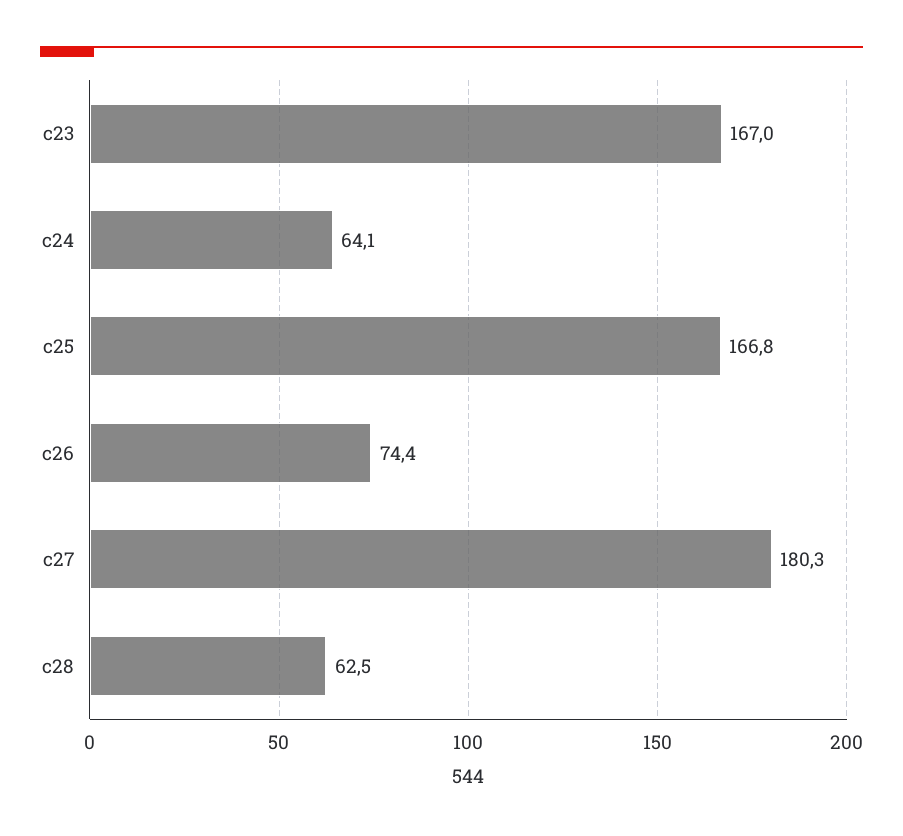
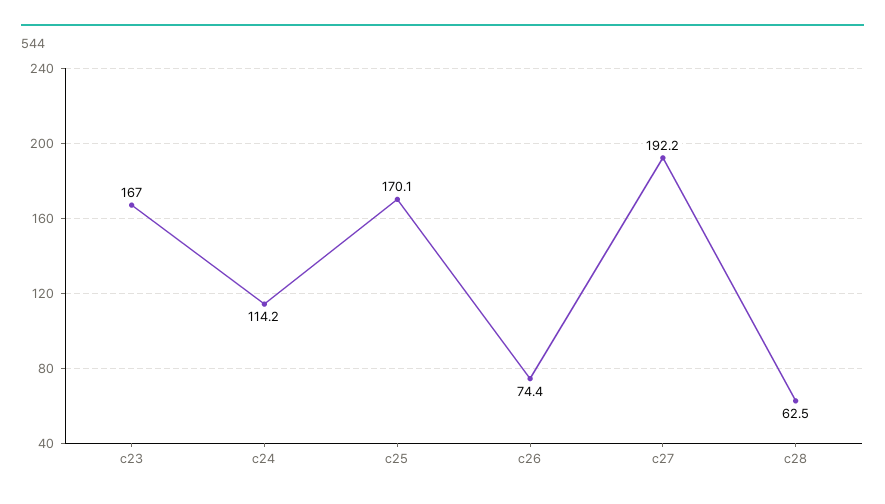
c24: 64.1 -> 114.2
c25: 166.8 -> 170.1
c27: 180.3 -> 192.2

